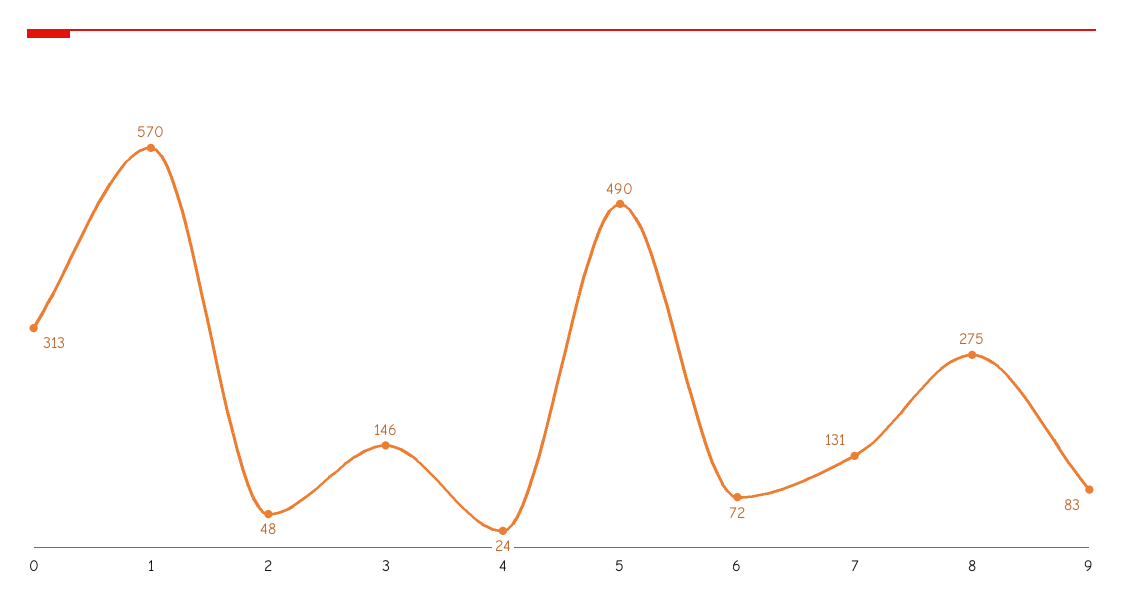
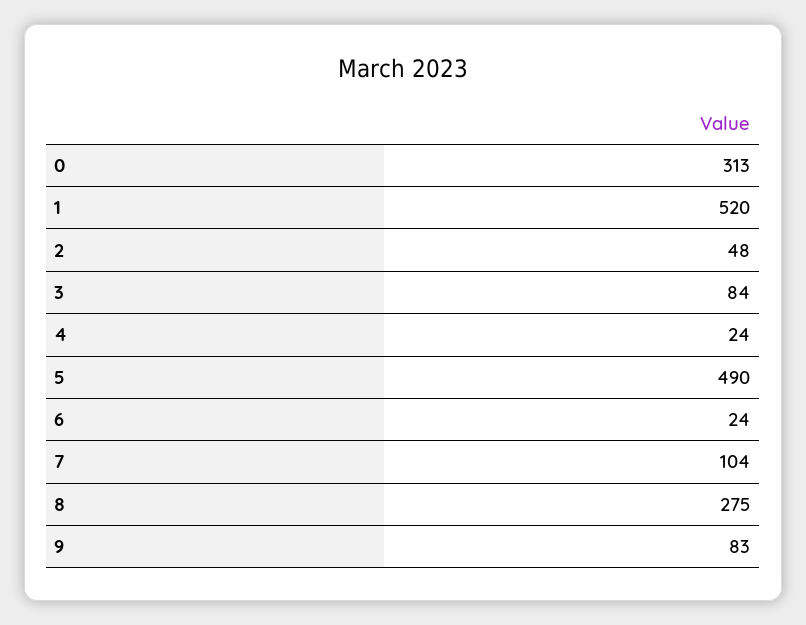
1: 570 -> 520
3: 146 -> 84
6: 72 -> 24
7: 131 -> 104

